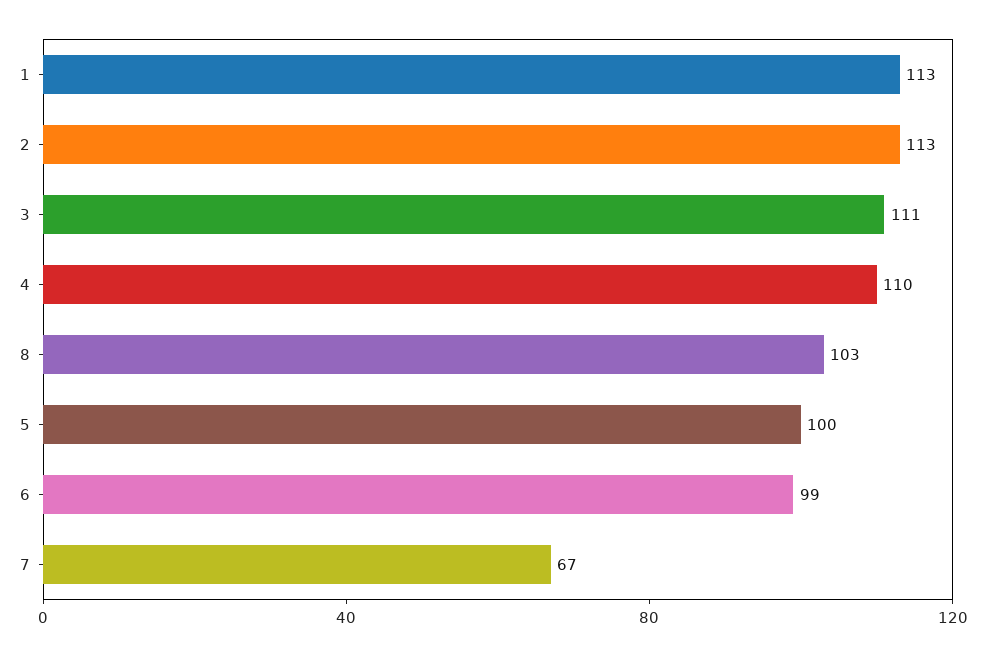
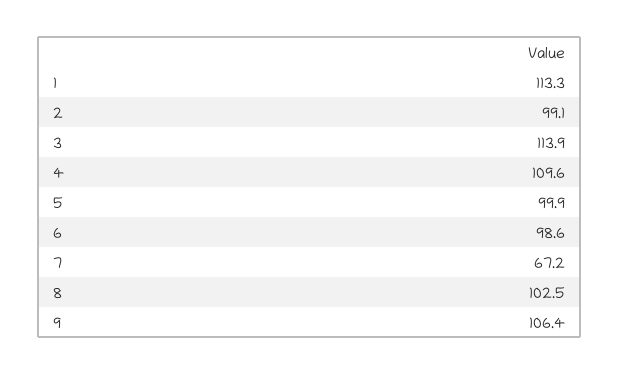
2: 113 -> 99.1
3: 111 -> 113.9
9: none -> 106.4

